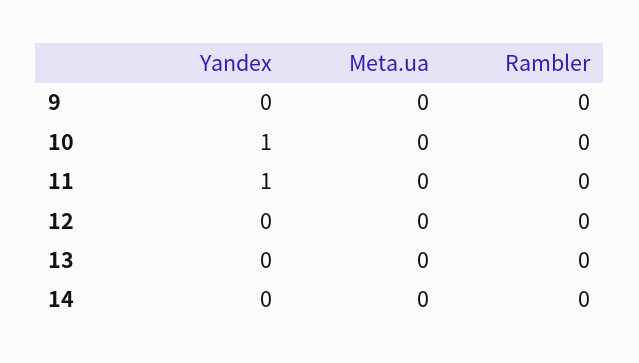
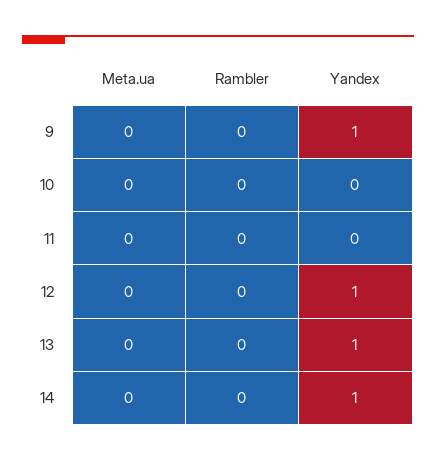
Yandex, 9: 0 -> 1
Yandex, 10: 1 -> 0
Yandex, 11: 1 -> 0
Yandex, 12: 0 -> 1
Yandex, 13: 0 -> 1
Yandex, 14: 0 -> 1

